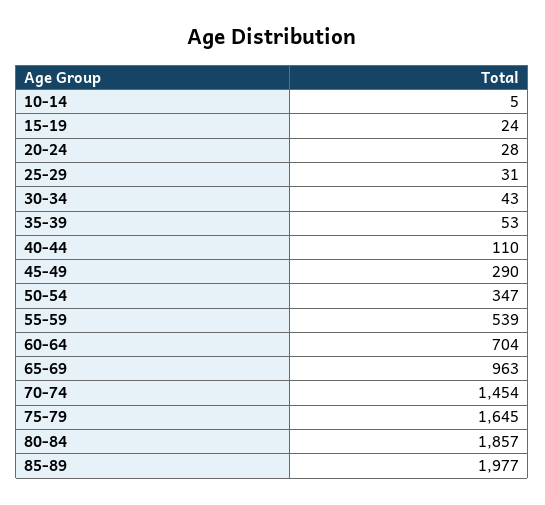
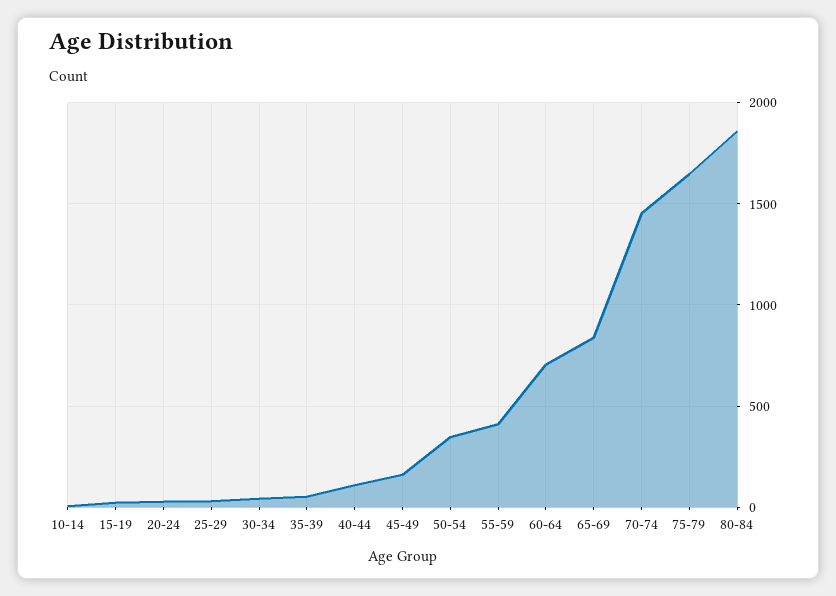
45-49: 290 -> 150
55-59: 539 -> 400
65-69: 963 -> 850
85-89: 1977 -> none

